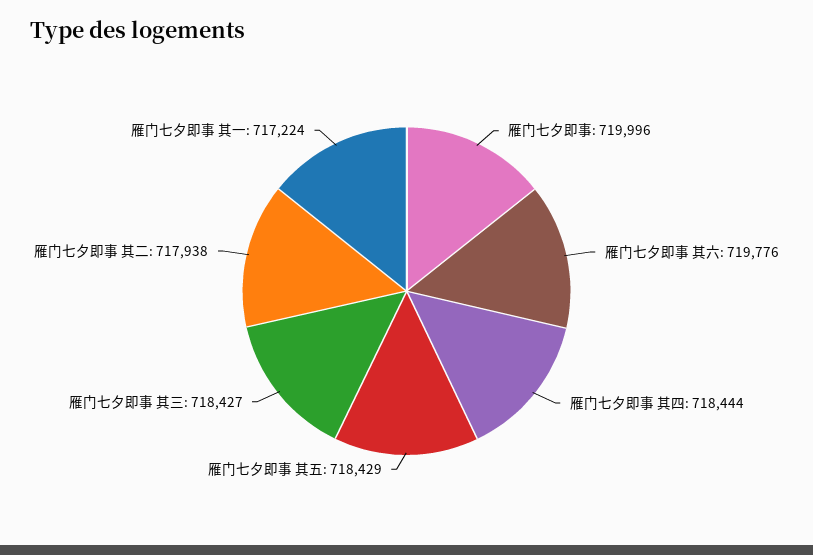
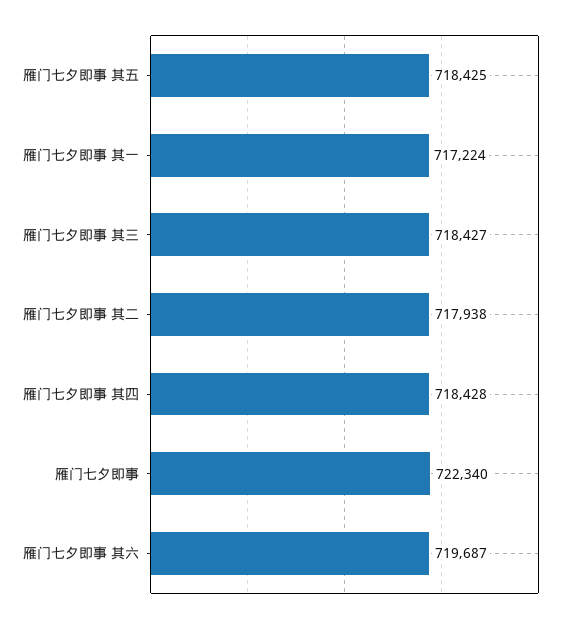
雁门七夕即事: 719996 -> 722340
雁门七夕即事 其六: 719776 -> 719687
雁门七夕即事 其四: 718444 -> 718428
雁门七夕即事 其五: 718429 -> 718425

